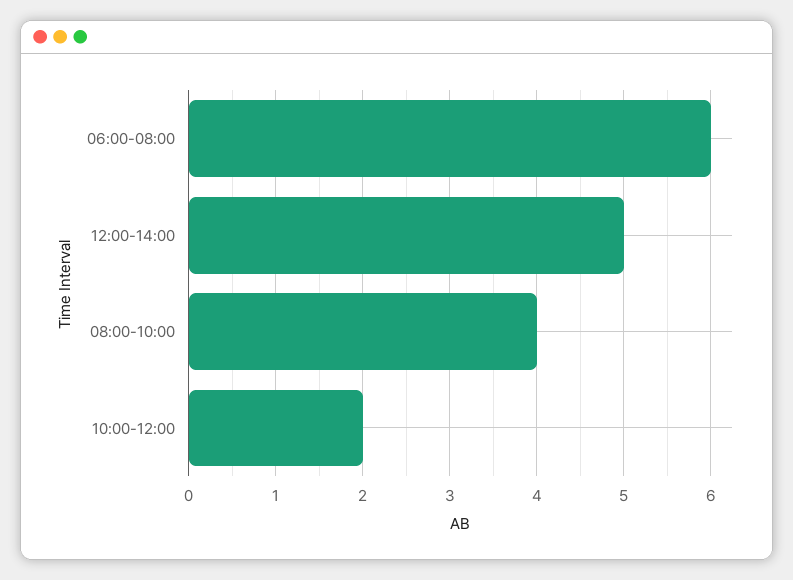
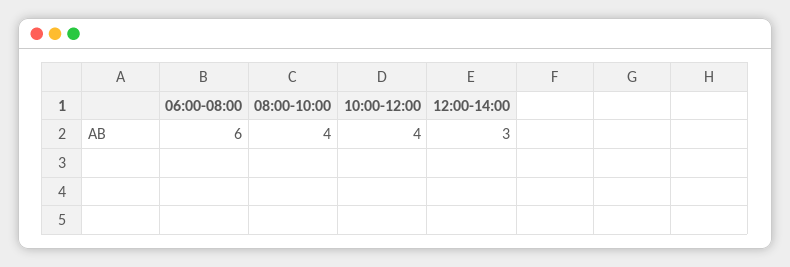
12:00-14:00: 5 -> 3
10:00-12:00: 2 -> 4

